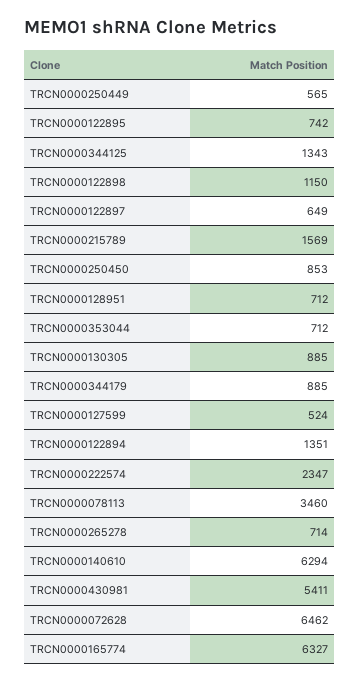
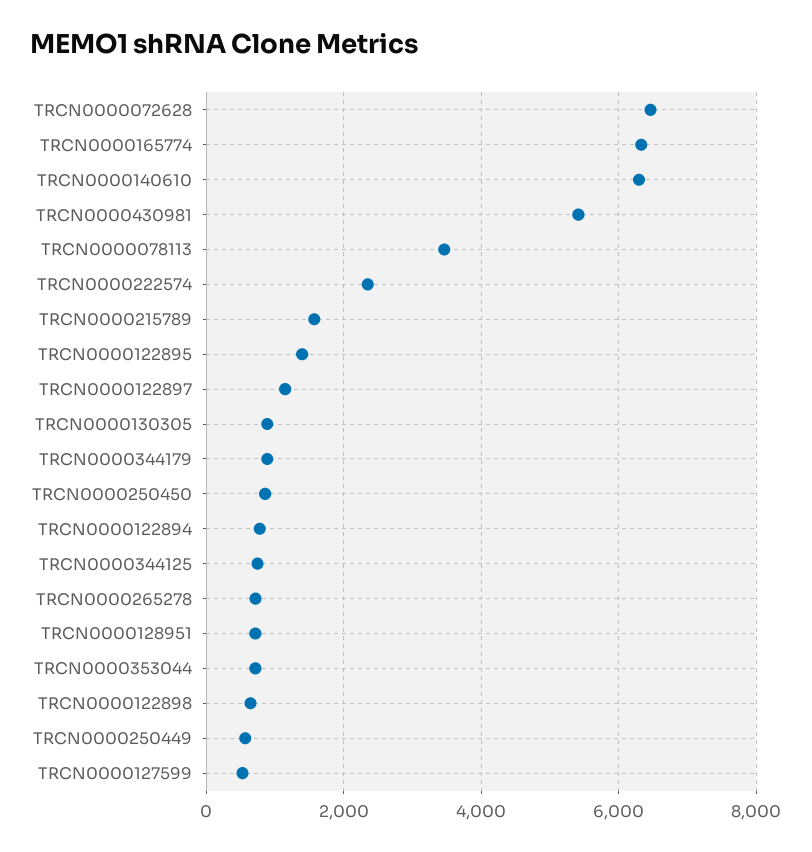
TRCN0000122895: 742 -> 1400
TRCN0000344125: 1343 -> 800
TRCN0000122898: 1150 -> 600
TRCN0000122897: 649 -> 1200
TRCN0000122894: 1351 -> 800

